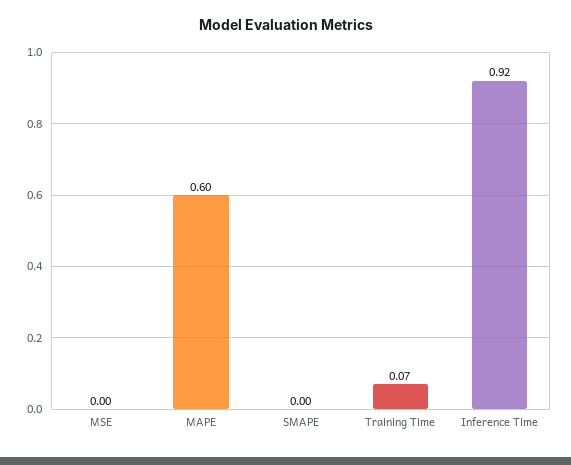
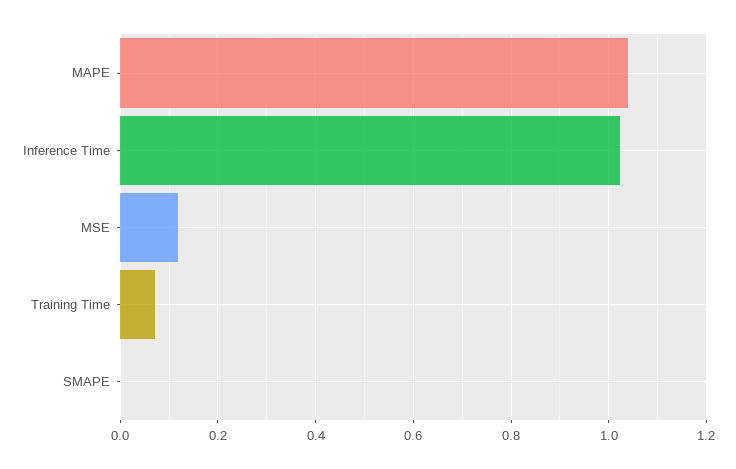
MSE: 0 -> 0.12
MAPE: 0.6 -> 1.04
Inference Time: 0.92 -> 1.02

